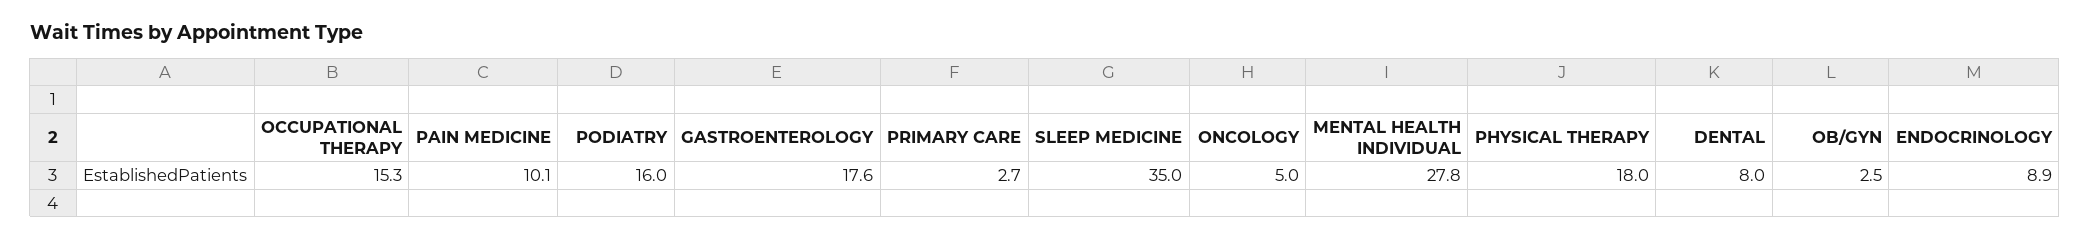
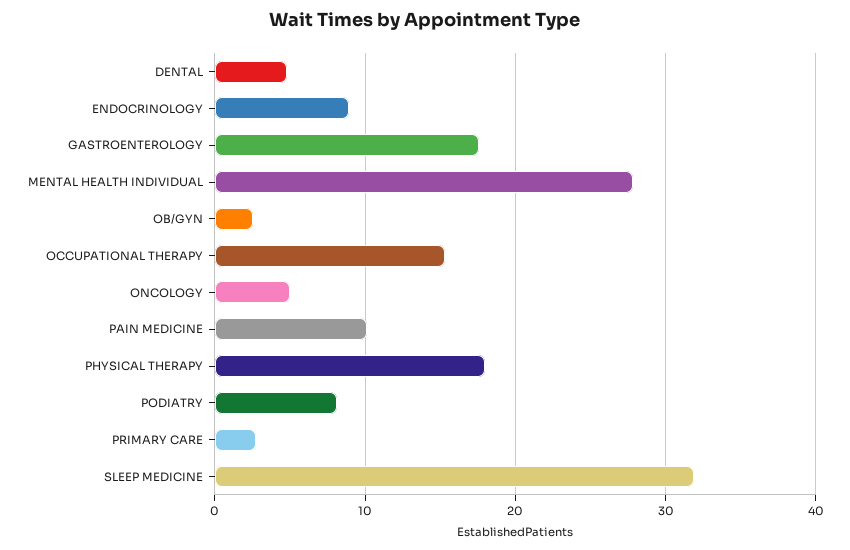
PODIATRY: 16 -> 8
SLEEP MEDICINE: 35 -> 32
DENTAL: 8 -> 5

